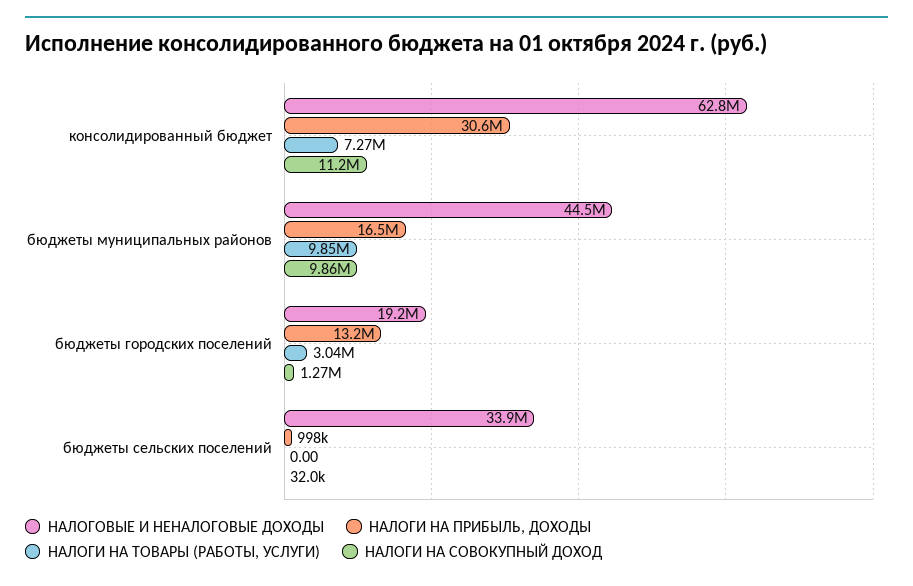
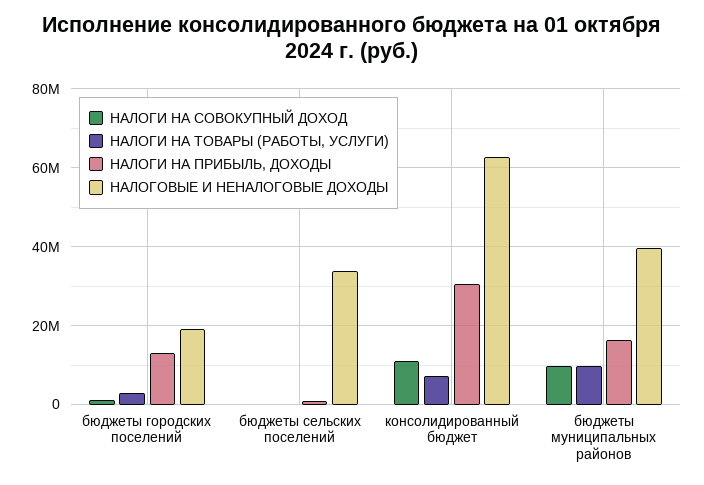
НАЛОГОВЫЕ И НЕНАЛОГОВЫЕ ДОХОДЫ, бюджеты муниципальных районов: 44500000 -> 40000000

